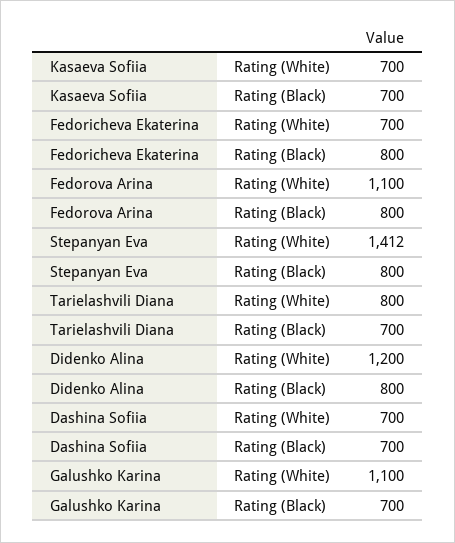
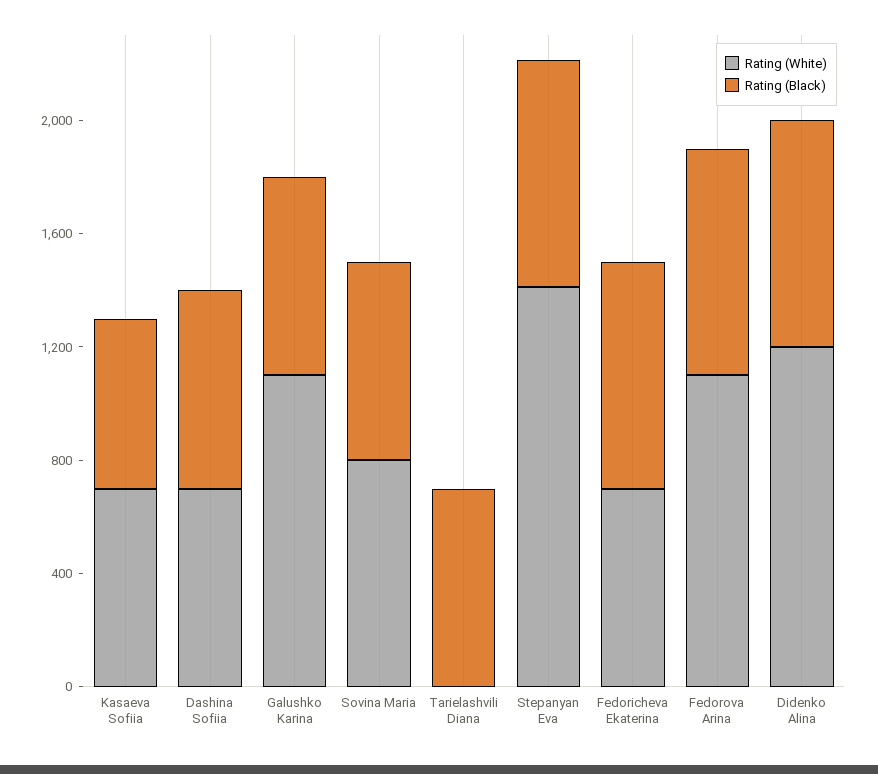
Rating (Black), Kasaeva Sofiia: 700 -> 600
Rating (White), Tarielashvili Diana: 800 -> 0
Rating (White), Sovina Maria: none -> 800
Rating (Black), Sovina Maria: none -> 700

